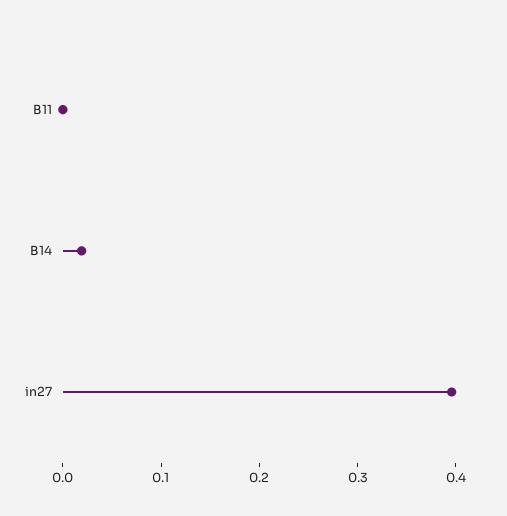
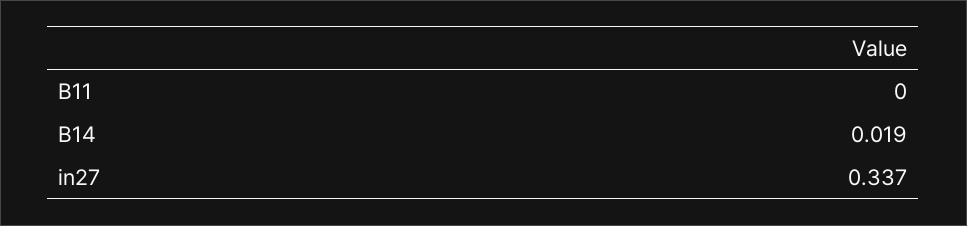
in27: 0.4 -> 0.337

